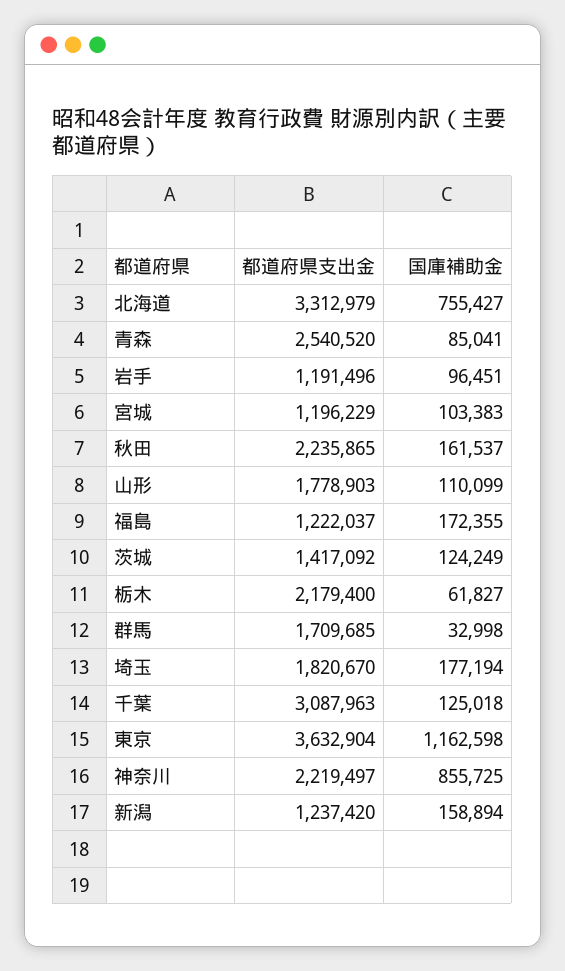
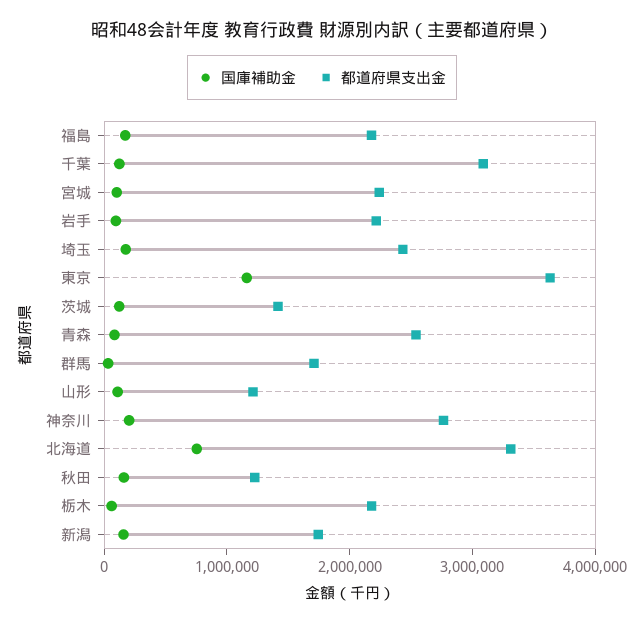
都道府県支出金, 岩手: 1191496 -> 2200000
都道府県支出金, 宮城: 1196229 -> 2200000
都道府県支出金, 秋田: 2235865 -> 1200000
都道府県支出金, 山形: 1778903 -> 1200000
都道府県支出金, 福島: 1222037 -> 2200000
都道府県支出金, 埼玉: 1820670 -> 2400000
都道府県支出金, 神奈川: 2219497 -> 2800000
国庫補助金, 神奈川: 855725 -> 200000
都道府県支出金, 新潟: 1237420 -> 1800000

